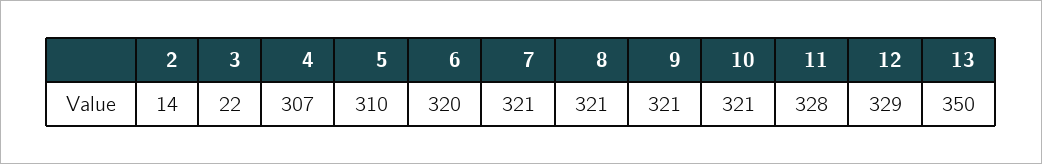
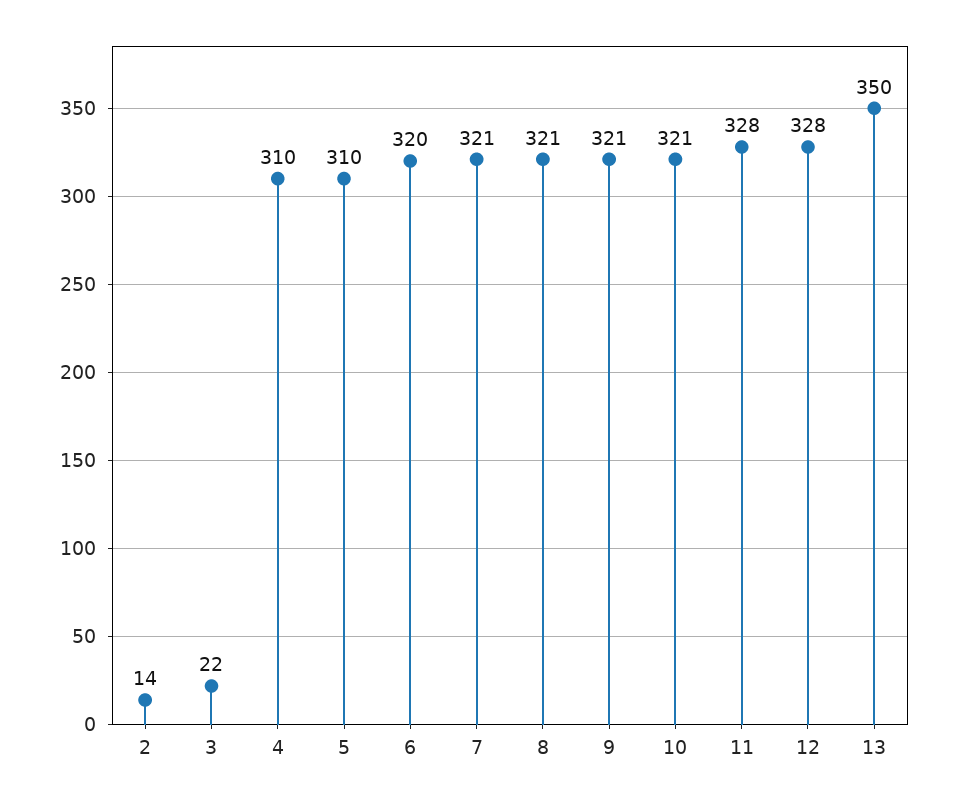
4: 307 -> 310
12: 329 -> 328

